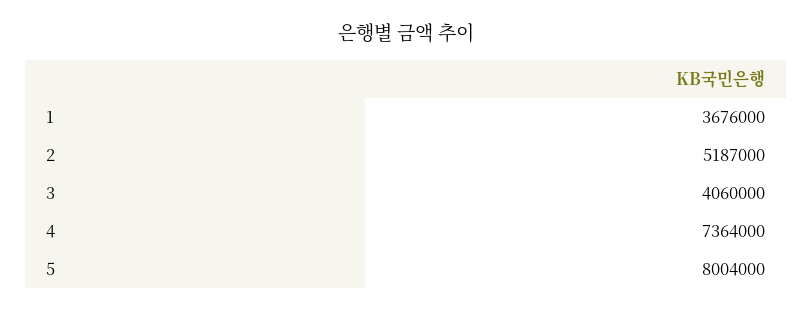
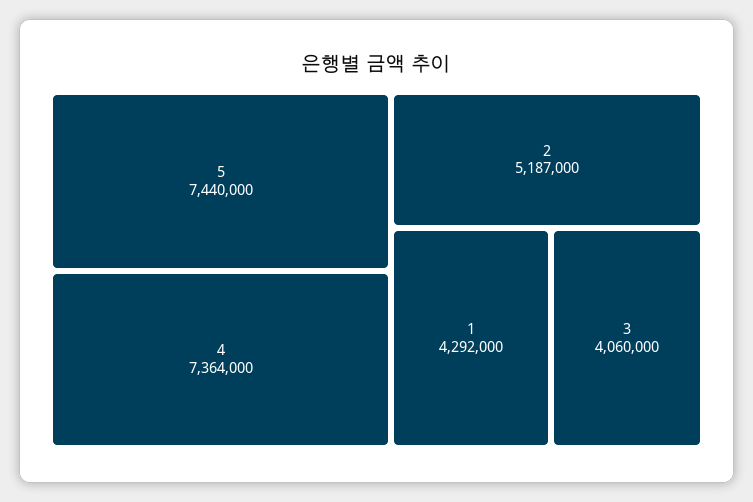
1: 3676000 -> 4292000
5: 8004000 -> 7440000

